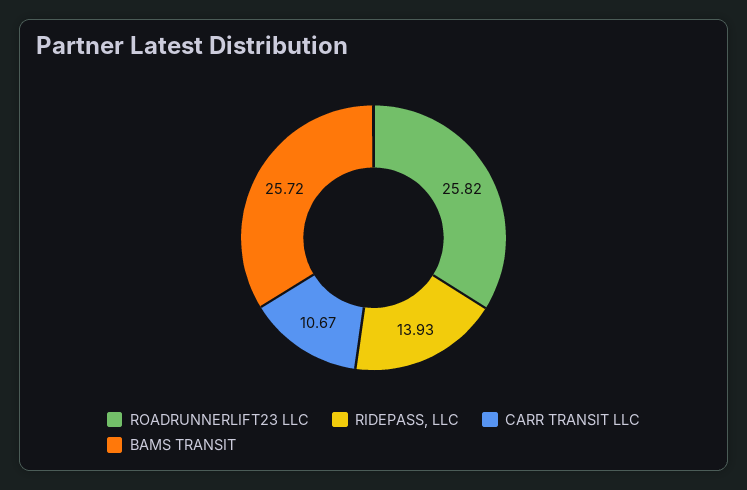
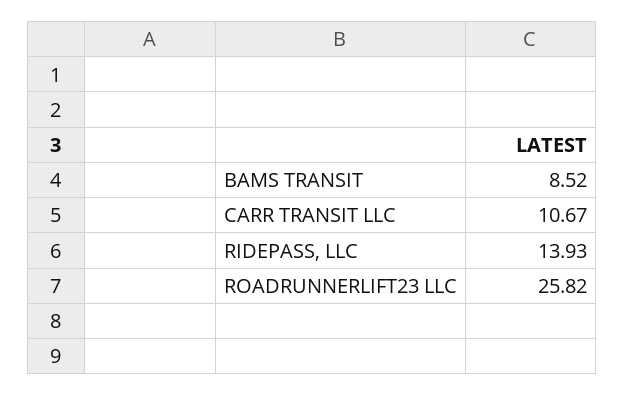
BAMS TRANSIT: 25.72 -> 8.52

